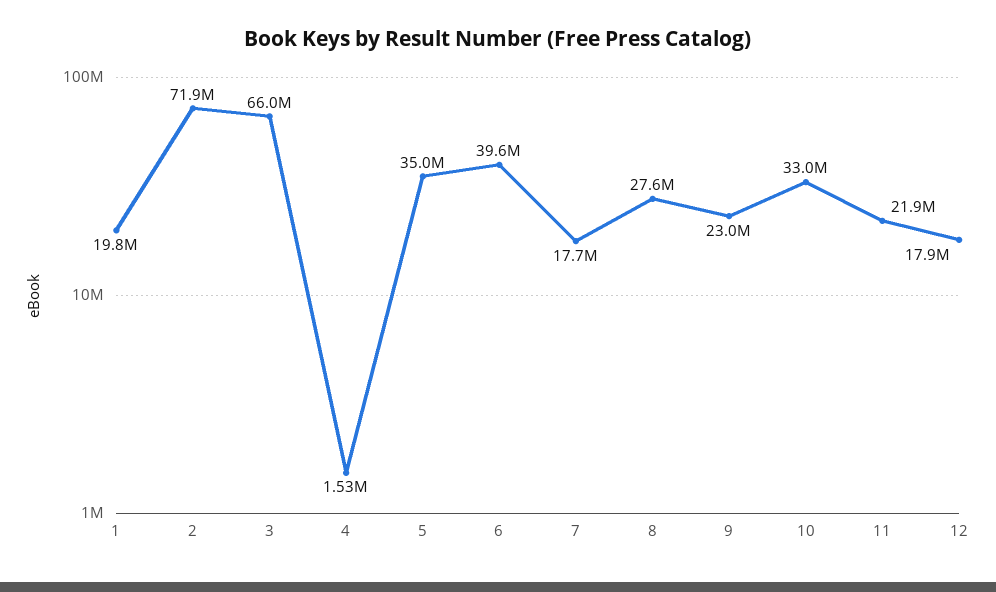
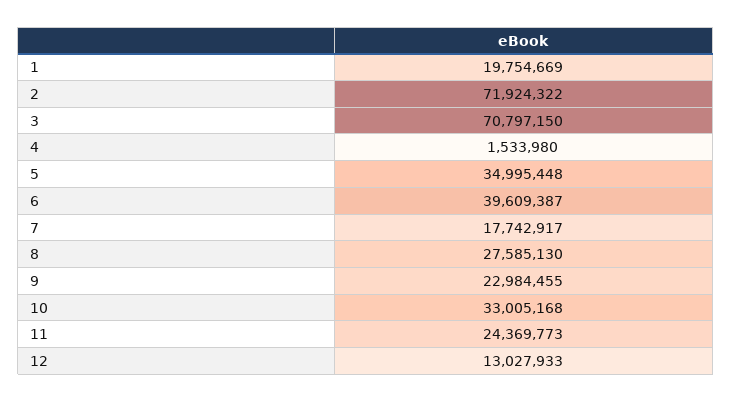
3: 66000000 -> 70797150
11: 21900000 -> 24369773
12: 17900000 -> 13027933

